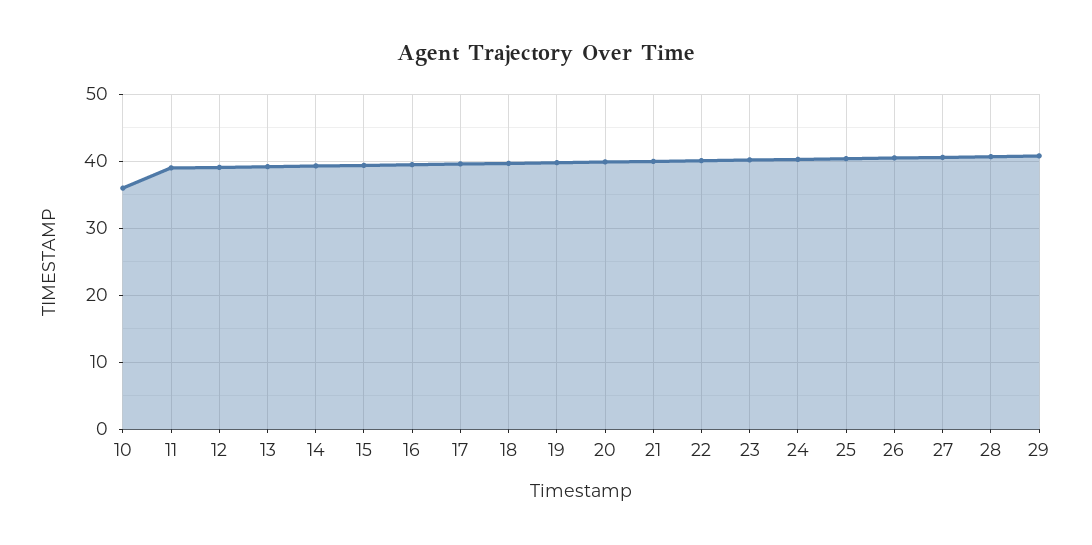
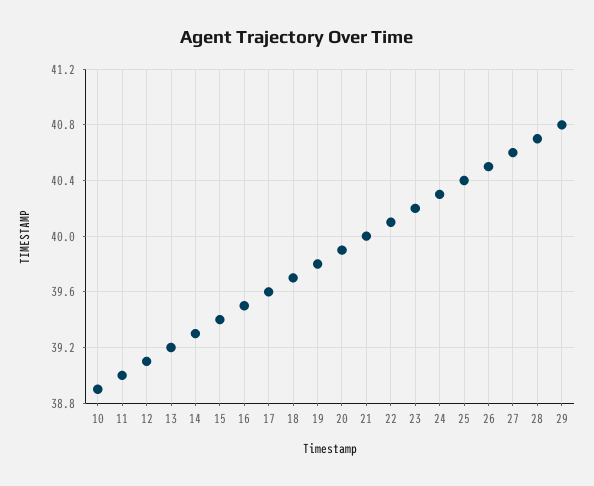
10: 36 -> 38.9

